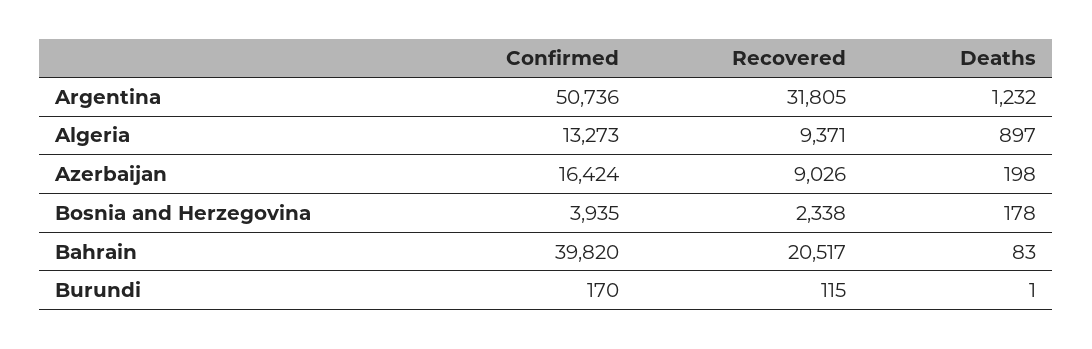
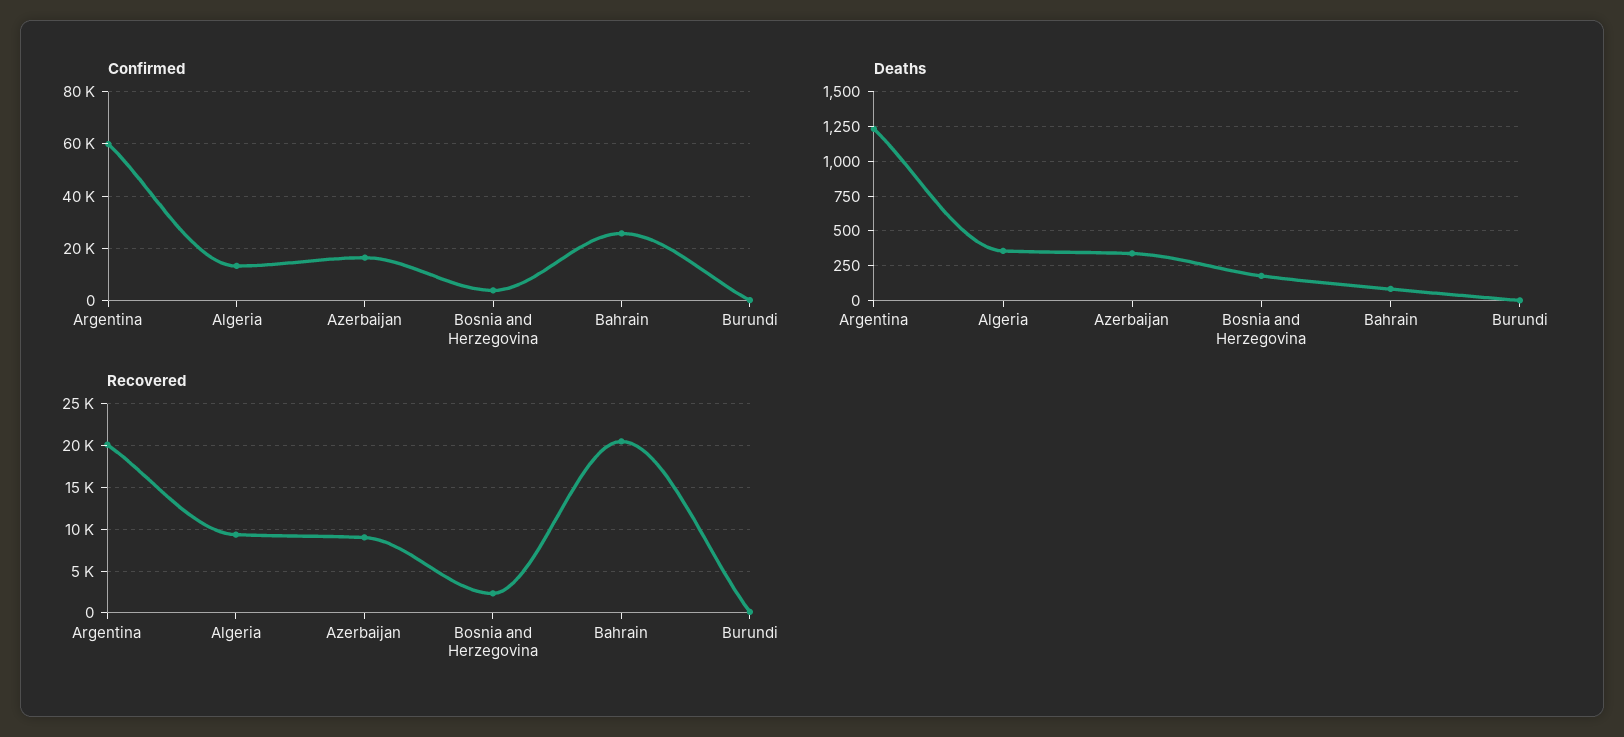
Confirmed, Argentina: 50736 -> 60000
Recovered, Argentina: 31805 -> 20000
Deaths, Algeria: 897 -> 350
Deaths, Azerbaijan: 198 -> 350
Confirmed, Bahrain: 39820 -> 25000

